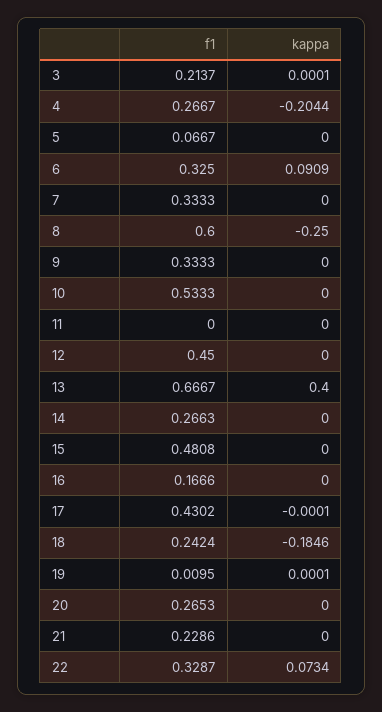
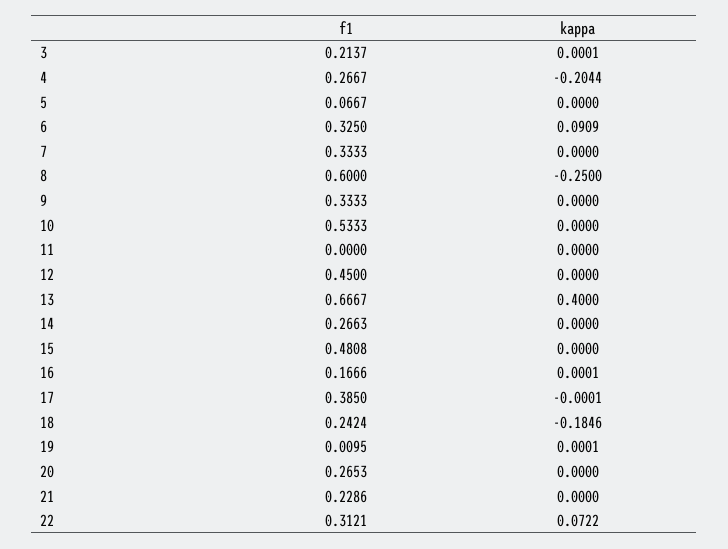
kappa, 16: 0 -> 0.0001
f1, 17: 0.4302 -> 0.385
f1, 22: 0.3287 -> 0.3121
kappa, 22: 0.0734 -> 0.0722

